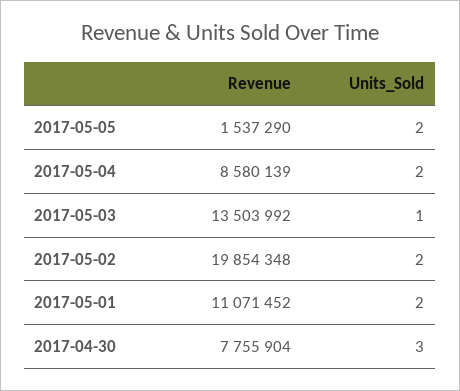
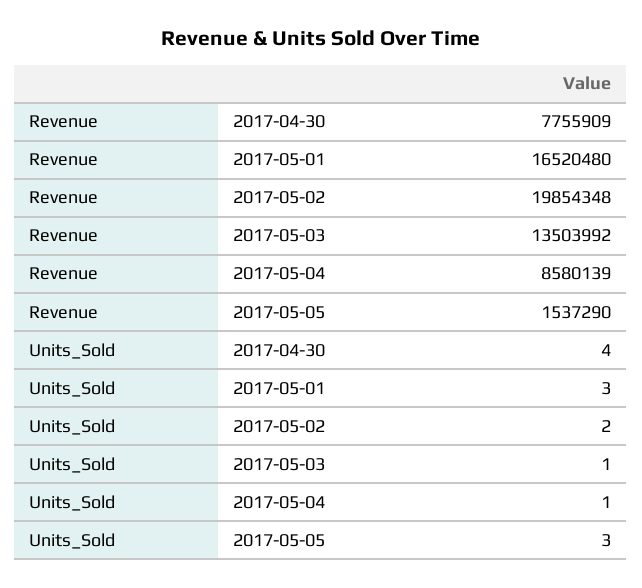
Units_Sold, 2017-05-05: 2 -> 3
Units_Sold, 2017-05-04: 2 -> 1
Revenue, 2017-05-01: 11071452 -> 16520480
Units_Sold, 2017-05-01: 2 -> 3
Revenue, 2017-04-30: 7755904 -> 7755909
Units_Sold, 2017-04-30: 3 -> 4

